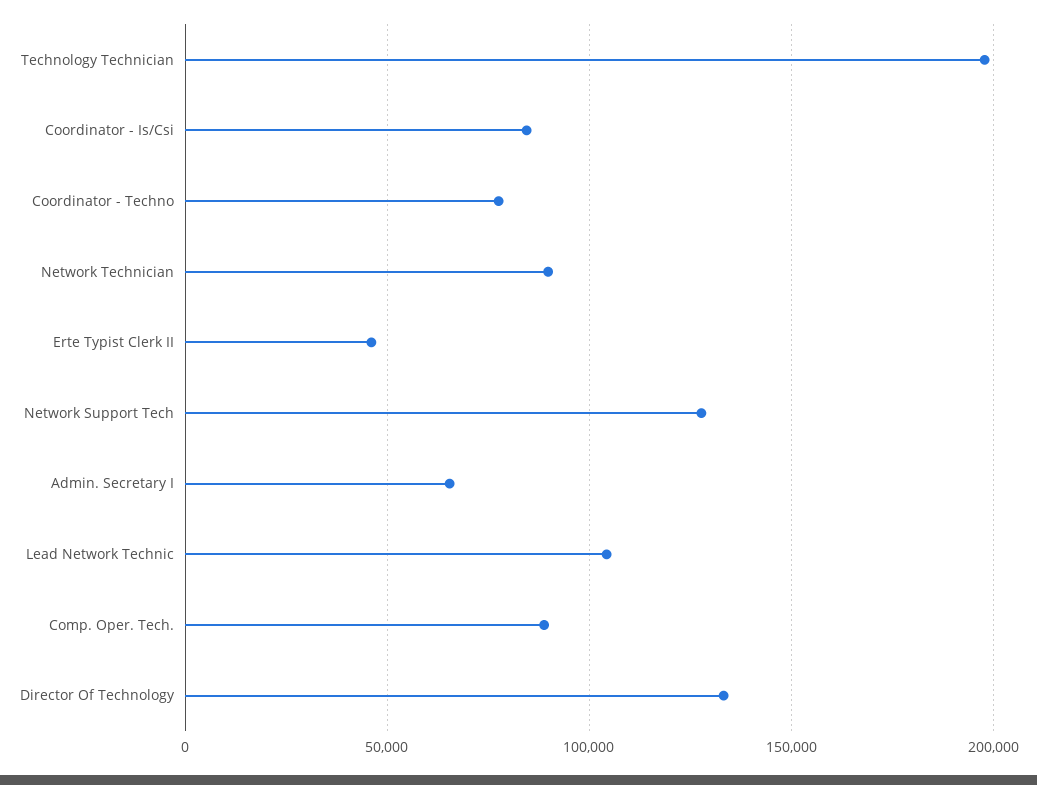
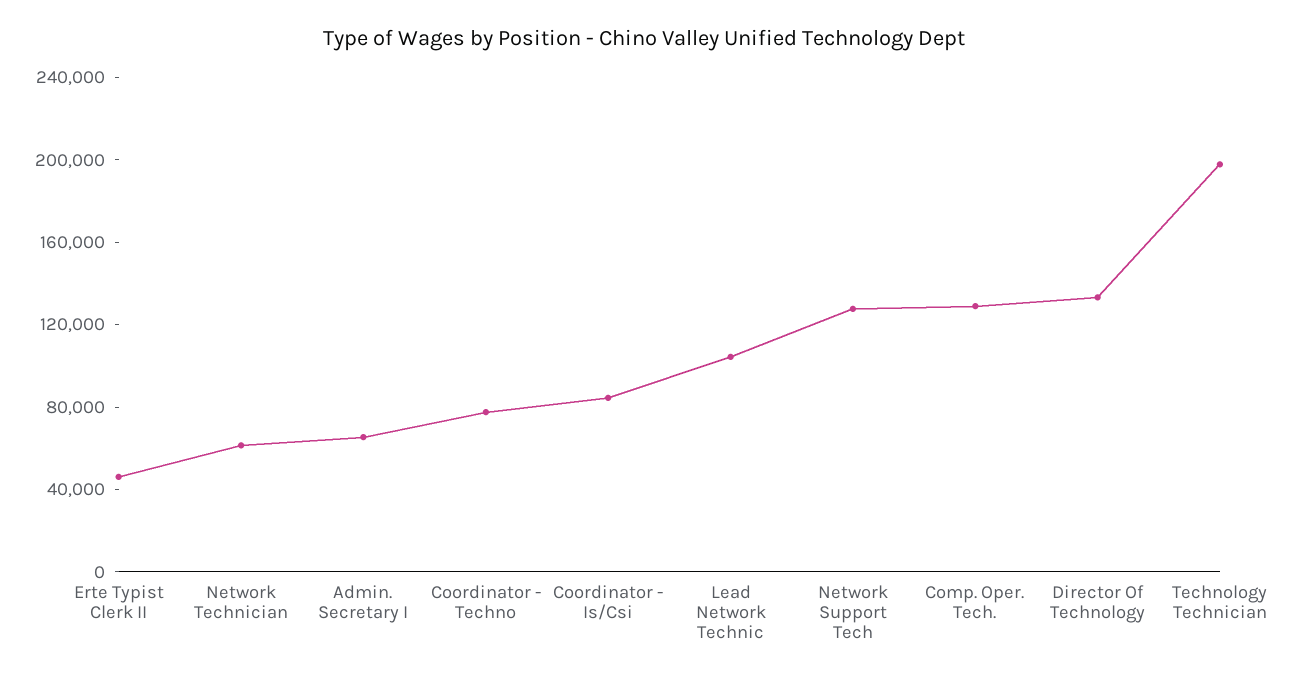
Network Technician: 90000 -> 60000
Comp. Oper. Tech.: 90000 -> 130000

